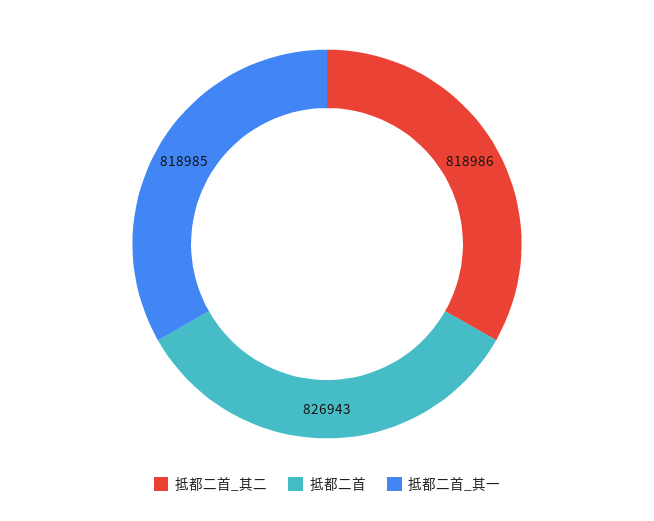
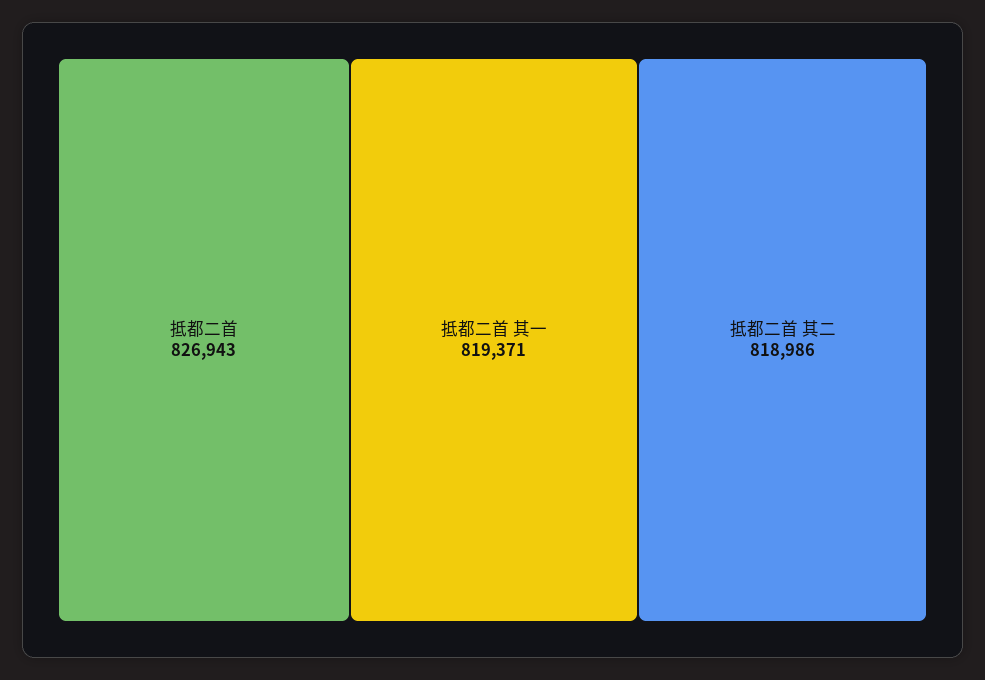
抵都二首_其一: 818985 -> 819371

